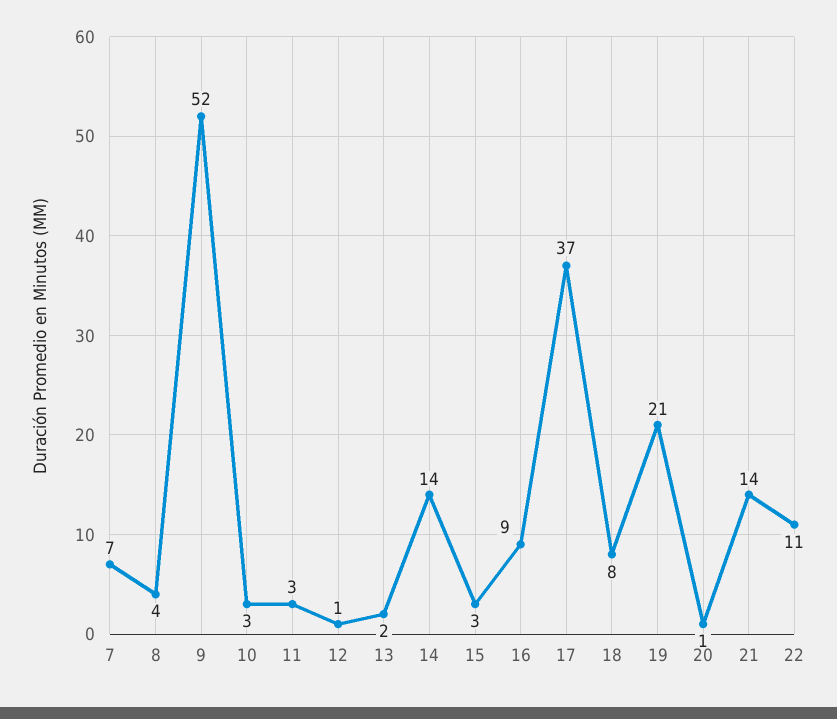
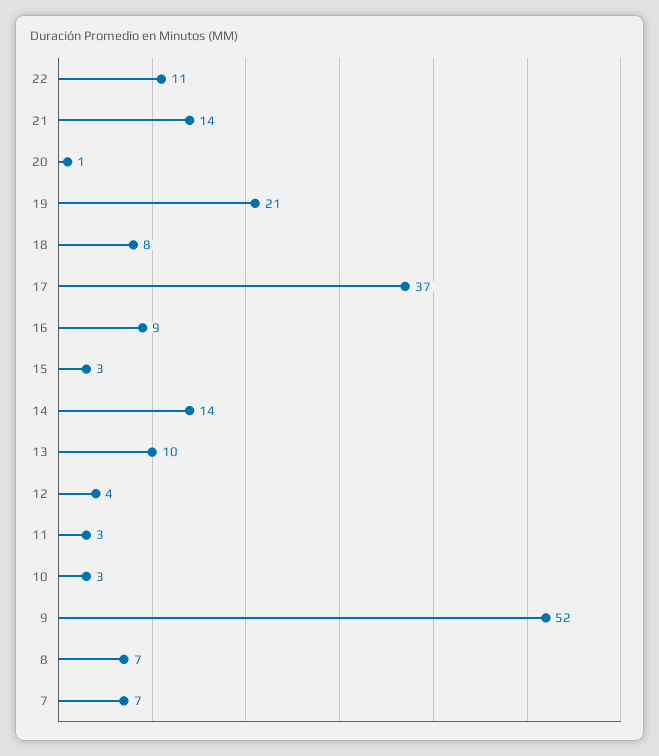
8: 4 -> 7
12: 1 -> 4
13: 2 -> 10

